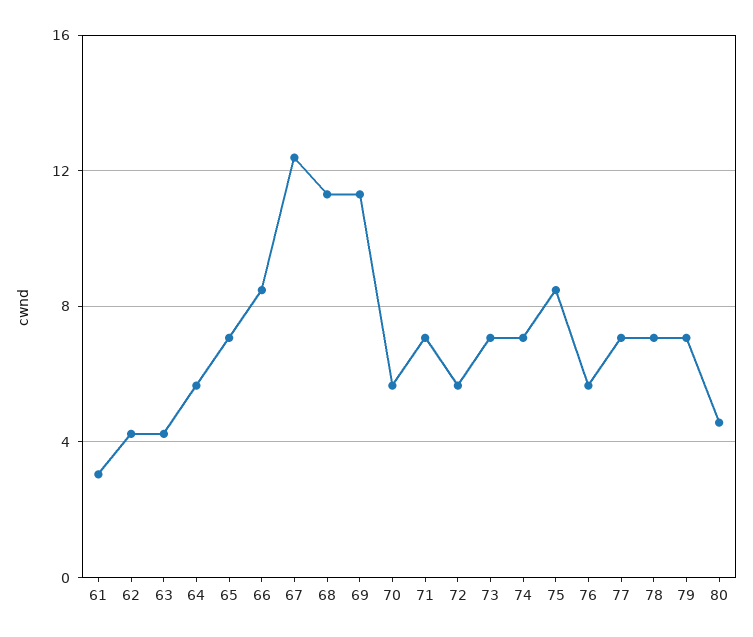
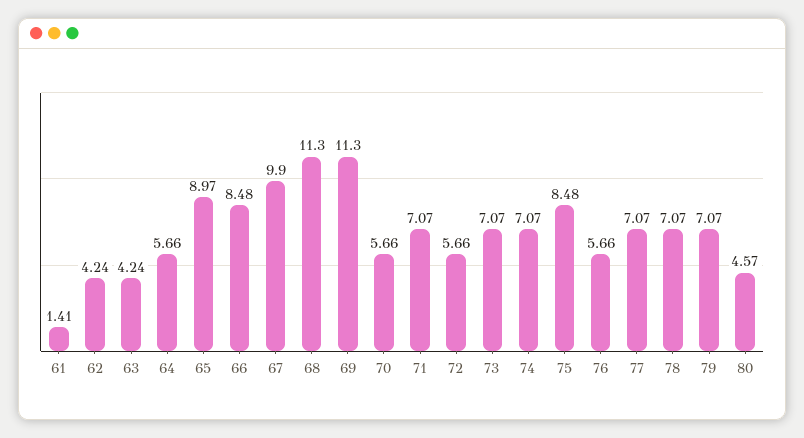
61: 3 -> 1.41
65: 7 -> 8.97
67: 12.5 -> 9.9

